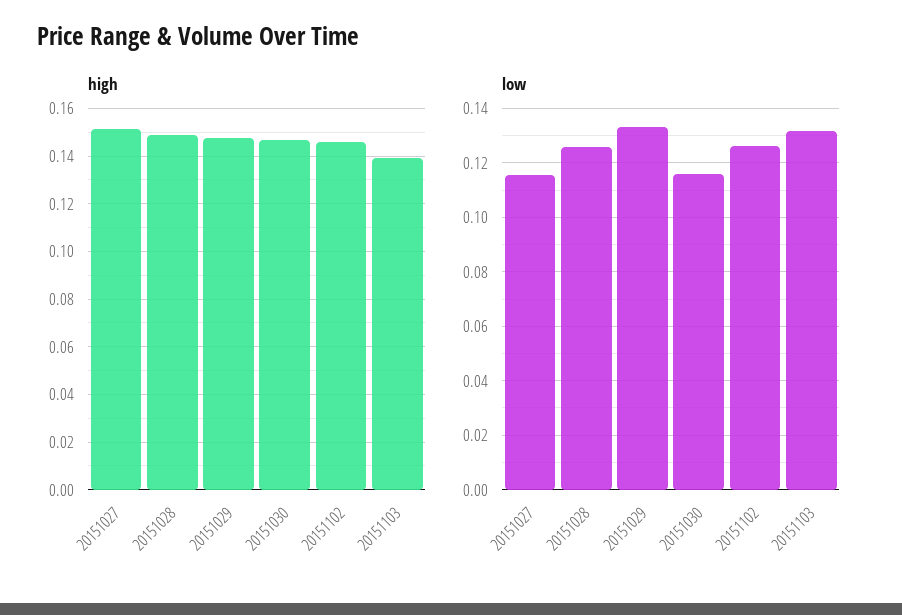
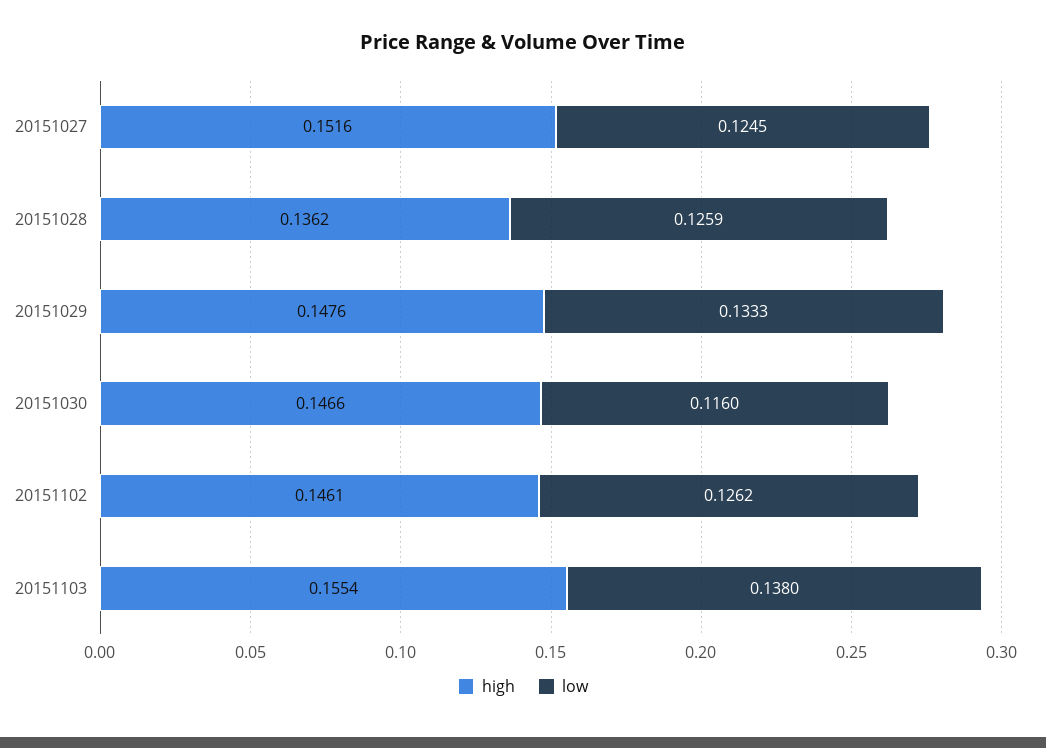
high, 20151028: 0.15 -> 0.1362
high, 20151103: 0.14 -> 0.1554
low, 20151027: 0.115 -> 0.1245
low, 20151103: 0.1325 -> 0.138

